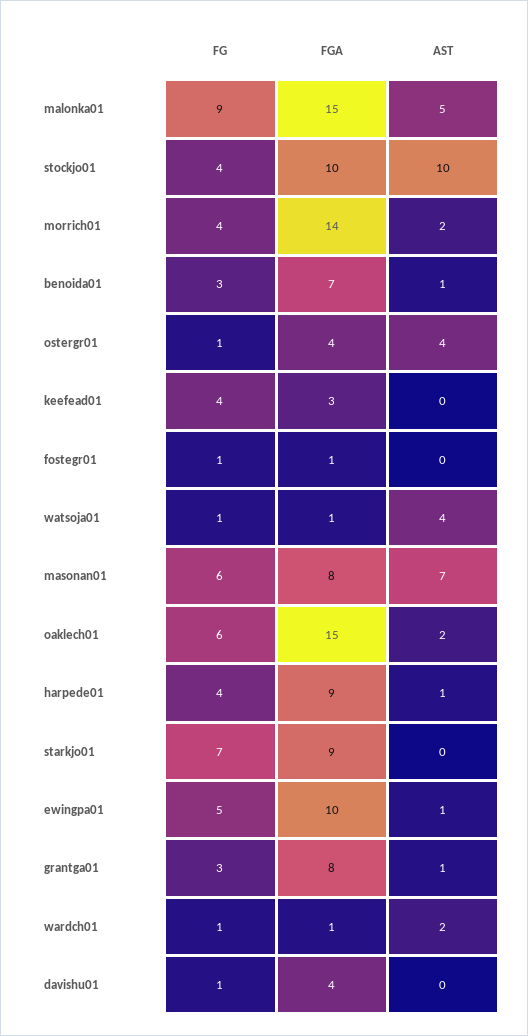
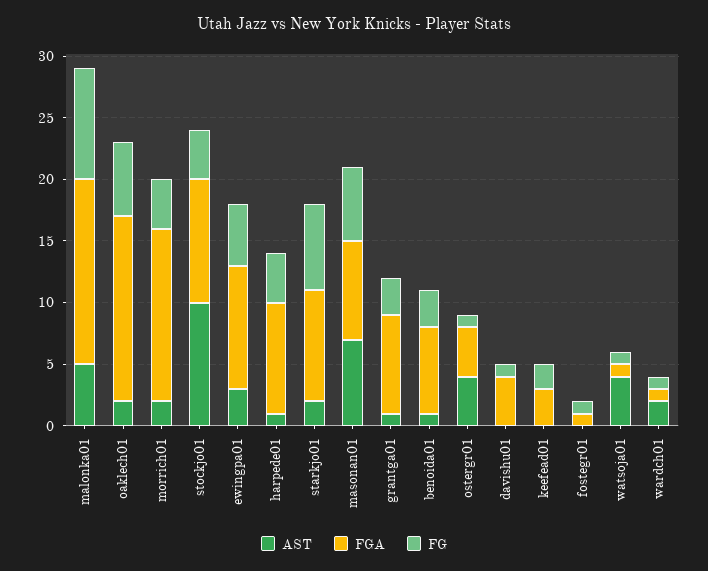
FG, keefead01: 4 -> 2
AST, starkjo01: 0 -> 2
AST, ewingpa01: 1 -> 3

